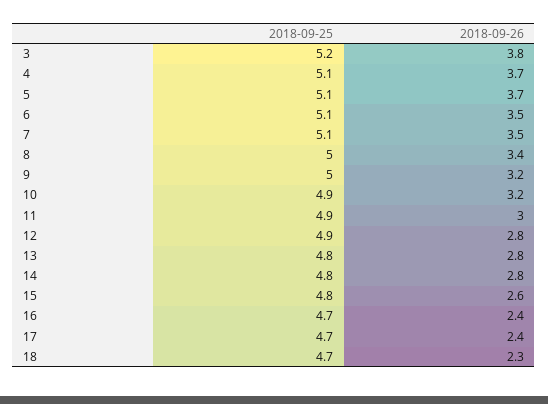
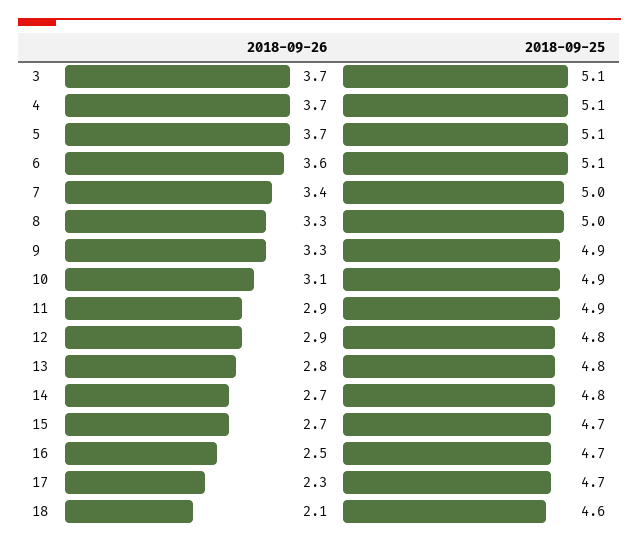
2018-09-25, 3: 5.2 -> 5.1
2018-09-26, 3: 3.8 -> 3.7
2018-09-26, 6: 3.5 -> 3.6
2018-09-25, 7: 5.1 -> 5
2018-09-26, 7: 3.5 -> 3.4
2018-09-26, 8: 3.4 -> 3.3
2018-09-25, 9: 5 -> 4.9
2018-09-26, 9: 3.2 -> 3.3
2018-09-26, 10: 3.2 -> 3.1
2018-09-26, 11: 3 -> 2.9
2018-09-25, 12: 4.9 -> 4.8
2018-09-26, 12: 2.8 -> 2.9
2018-09-26, 14: 2.8 -> 2.7
2018-09-25, 15: 4.8 -> 4.7
2018-09-26, 15: 2.6 -> 2.7
2018-09-26, 16: 2.4 -> 2.5
2018-09-26, 17: 2.4 -> 2.3
2018-09-25, 18: 4.7 -> 4.6
2018-09-26, 18: 2.3 -> 2.1

